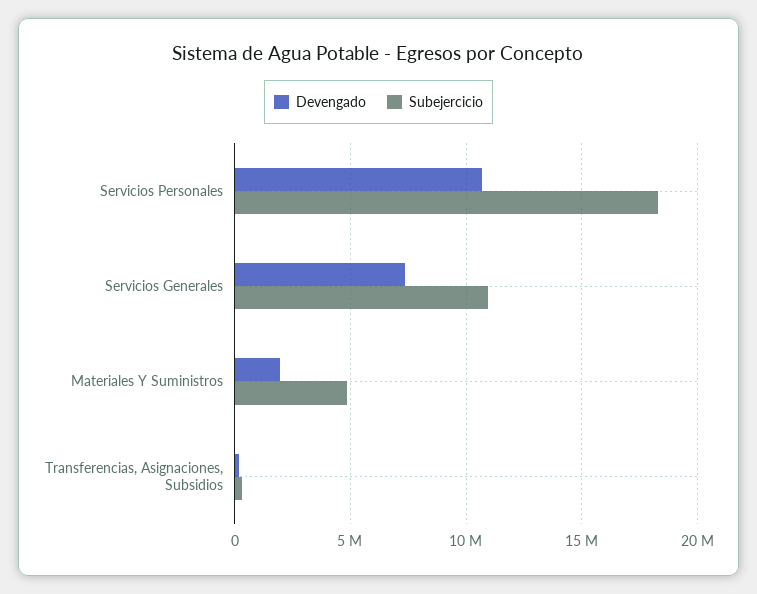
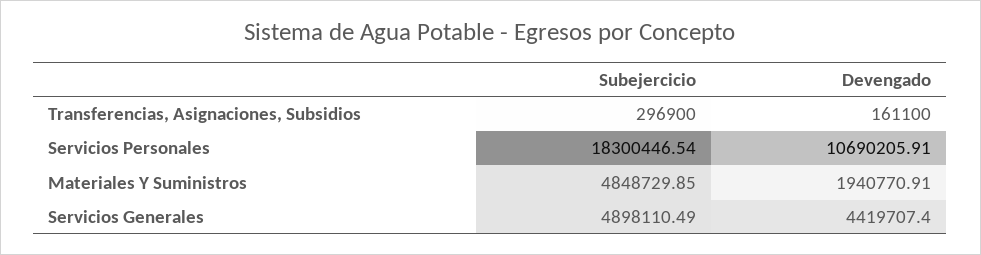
Devengado, Servicios Generales: 7500000 -> 4419707.4
Subejercicio, Servicios Generales: 11000000 -> 4898110.49

